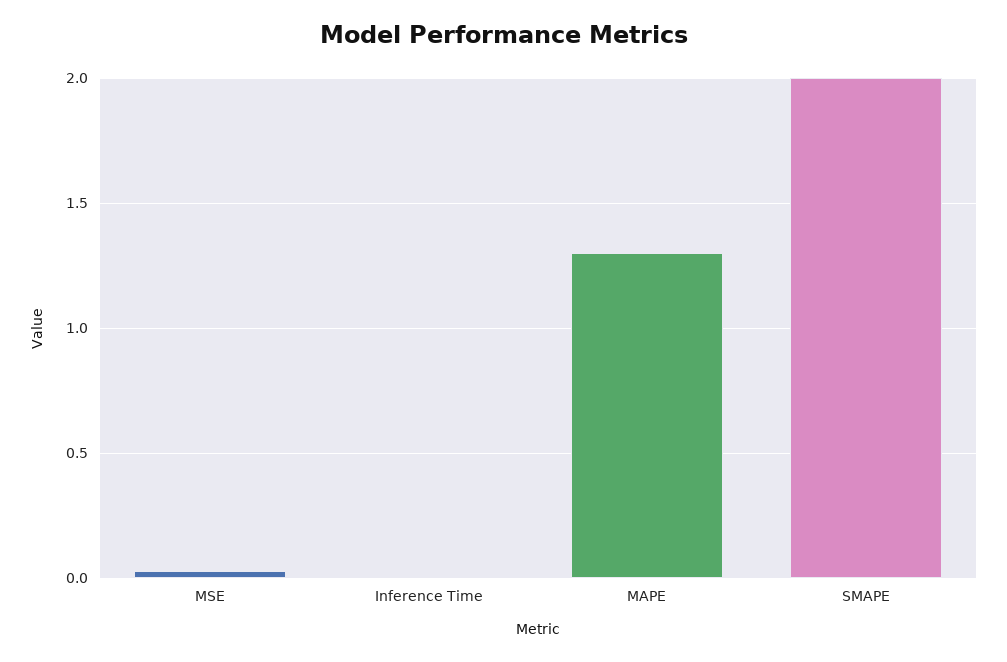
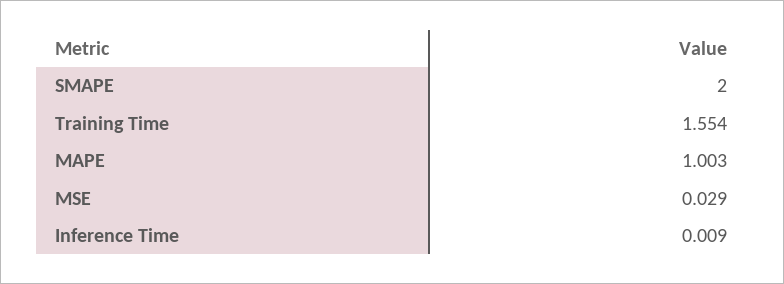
MAPE: 1.3 -> 1.003
Training Time: none -> 1.554

